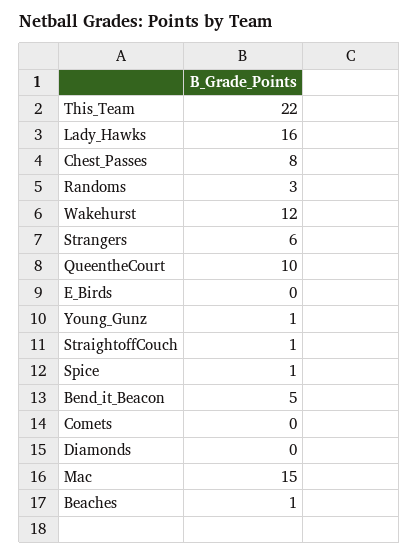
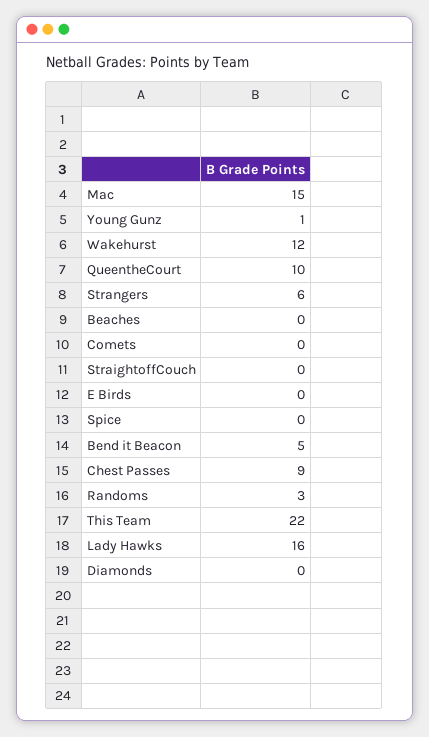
Chest_Passes: 8 -> 9
StraightoffCouch: 1 -> 0
Spice: 1 -> 0
Beaches: 1 -> 0

